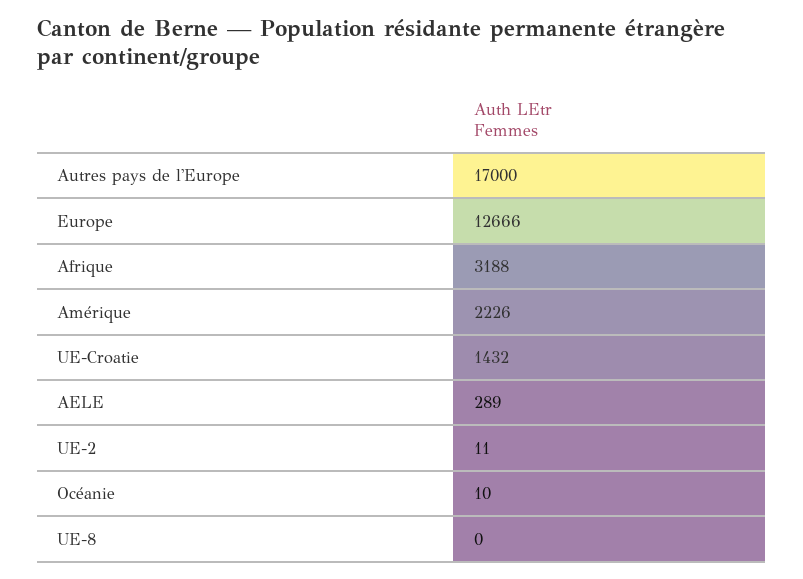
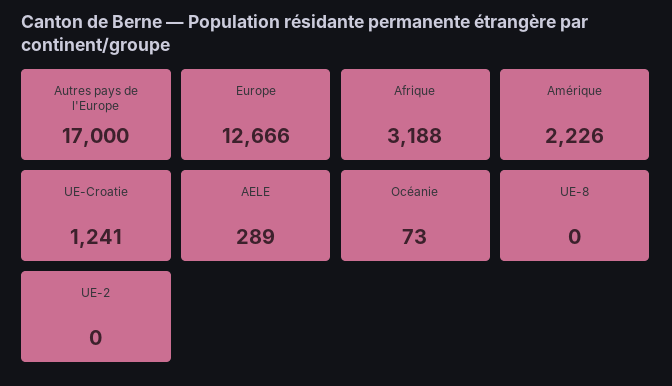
UE-Croatie: 1432 -> 1241
UE-2: 11 -> 0
Océanie: 10 -> 73

